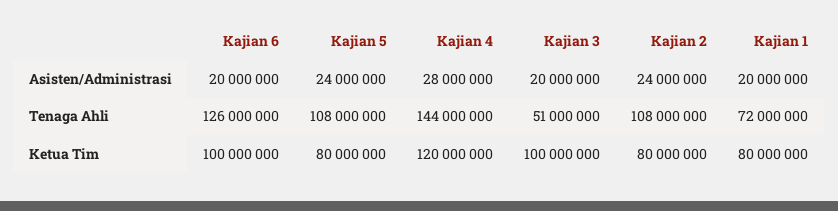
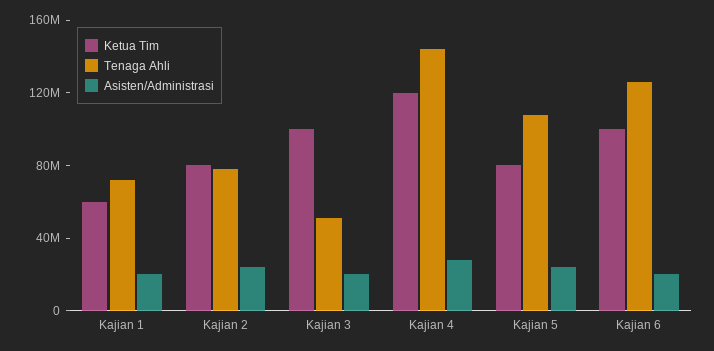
Tenaga Ahli, Kajian 2: 108000000 -> 80000000
Ketua Tim, Kajian 1: 80000000 -> 60000000

